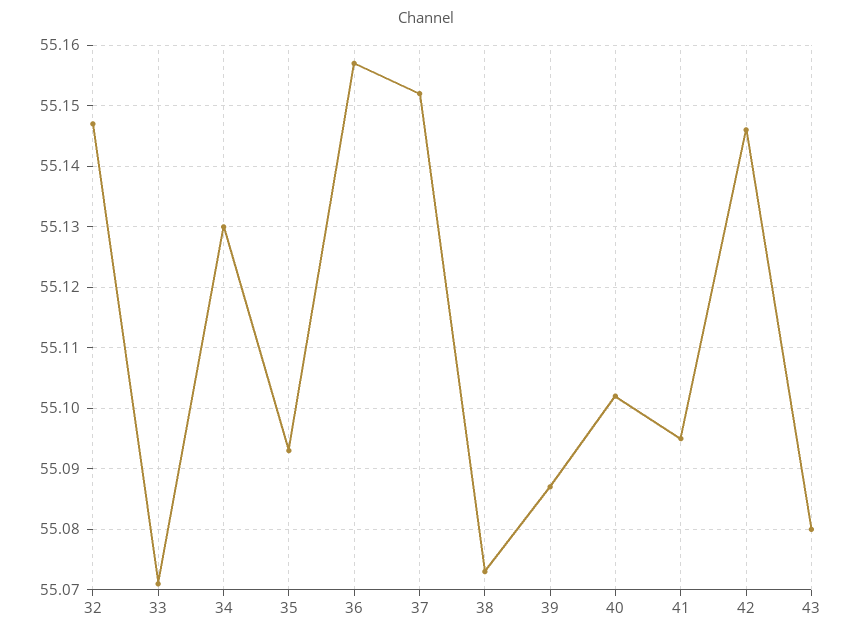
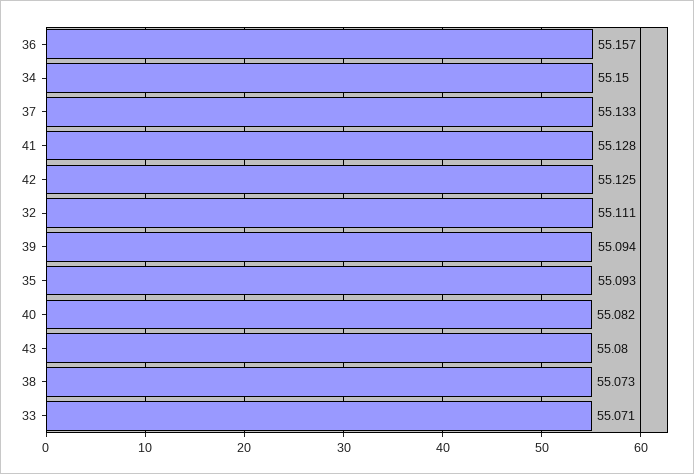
32: 55.147 -> 55.111
34: 55.13 -> 55.15
37: 55.152 -> 55.133
39: 55.087 -> 55.094
40: 55.102 -> 55.082
41: 55.095 -> 55.128
42: 55.146 -> 55.125

